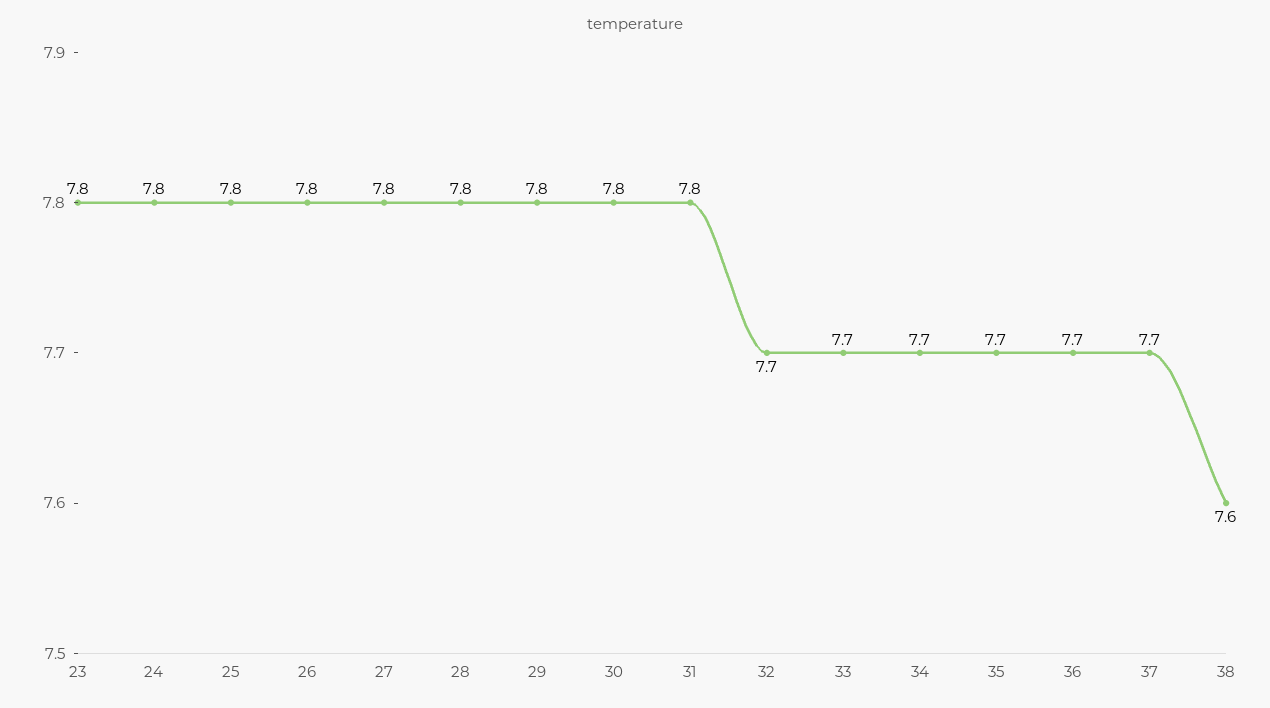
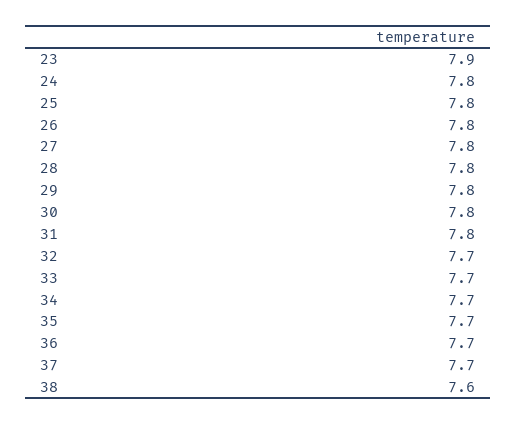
23: 7.8 -> 7.9

